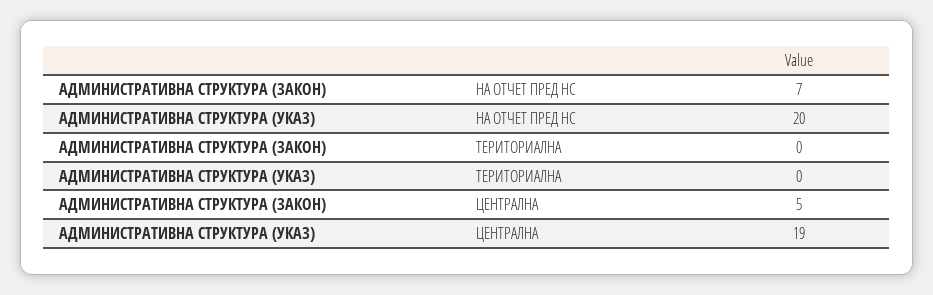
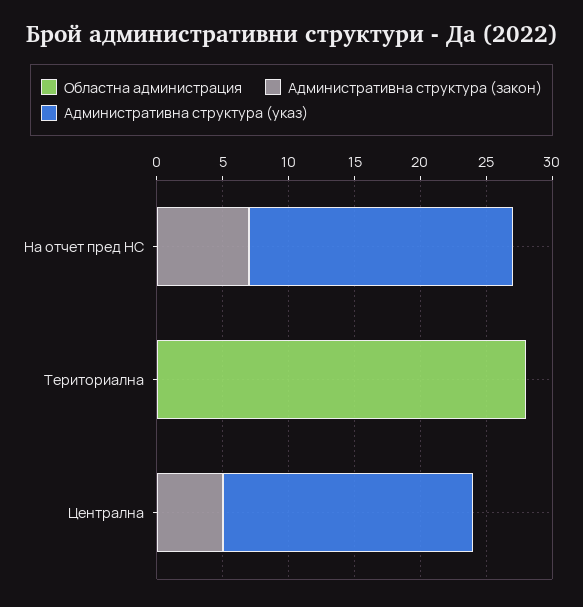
Областна администрация, НА ОТЧЕТ ПРЕД НС: none -> 0
Областна администрация, ТЕРИТОРИАЛНА: none -> 28
Областна администрация, ЦЕНТРАЛНА: none -> 0

